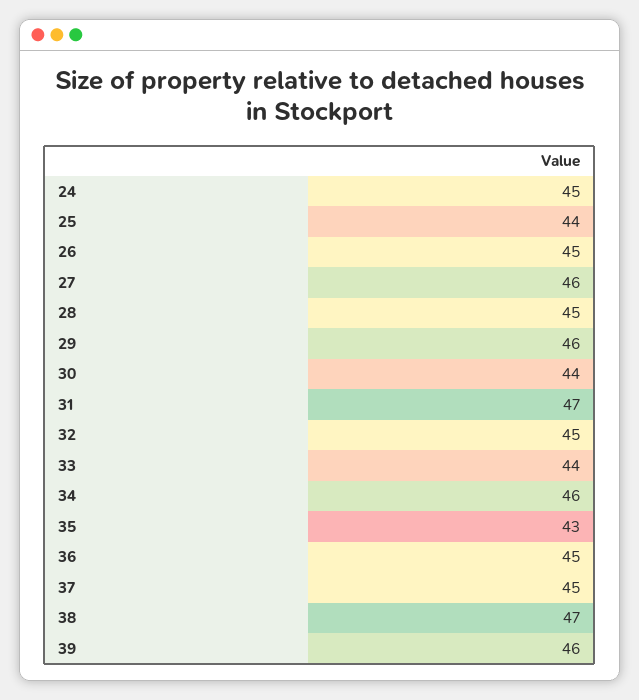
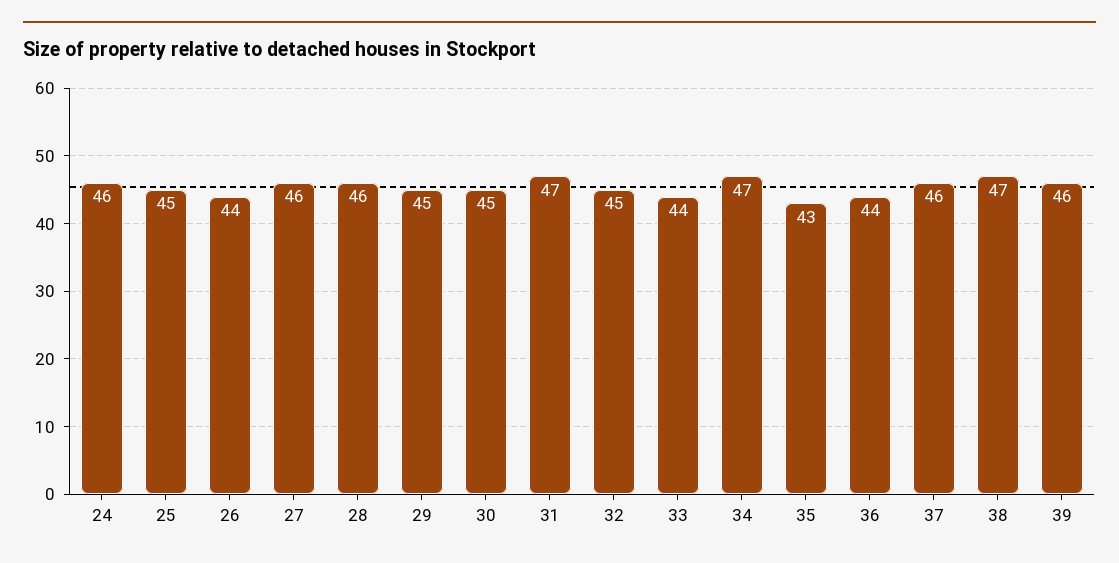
24: 45 -> 46
25: 44 -> 45
26: 45 -> 44
28: 45 -> 46
29: 46 -> 45
30: 44 -> 45
34: 46 -> 47
36: 45 -> 44
37: 45 -> 46

